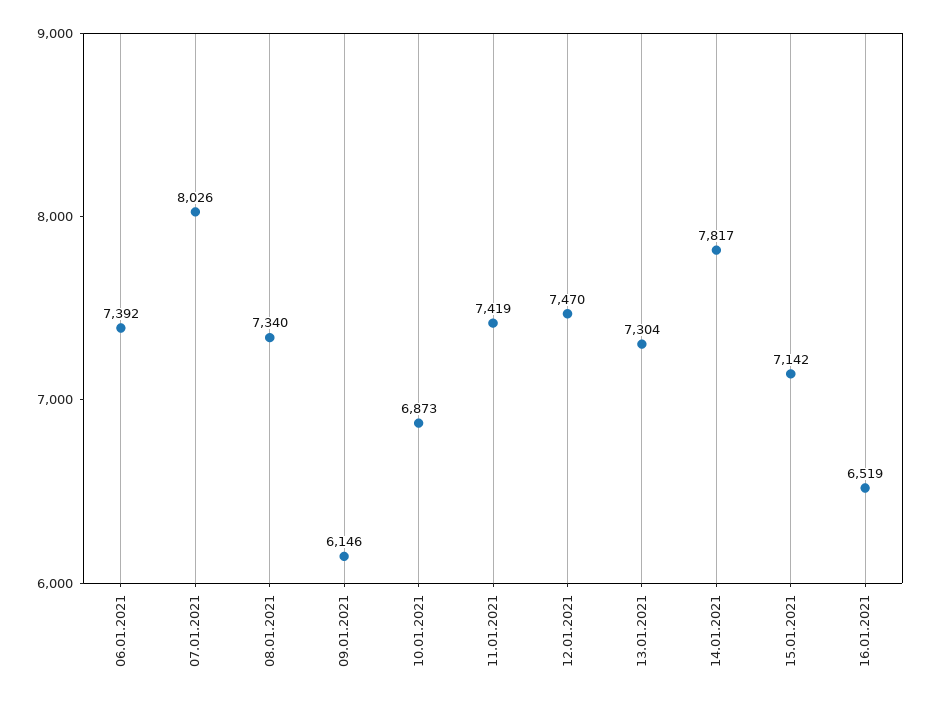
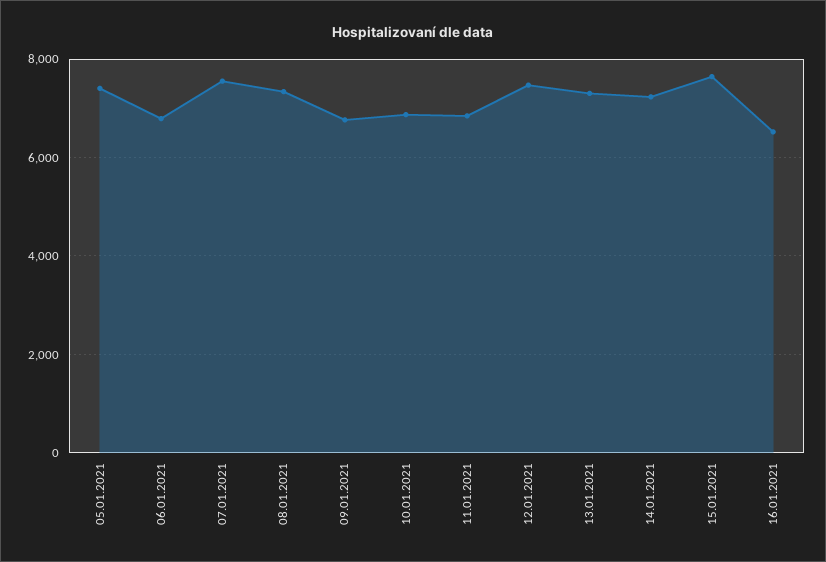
06.01.2021: 7392 -> 6800
07.01.2021: 8026 -> 7600
09.01.2021: 6146 -> 6800
11.01.2021: 7419 -> 6800
14.01.2021: 7817 -> 7200
15.01.2021: 7142 -> 7600
05.01.2021: none -> 7400

